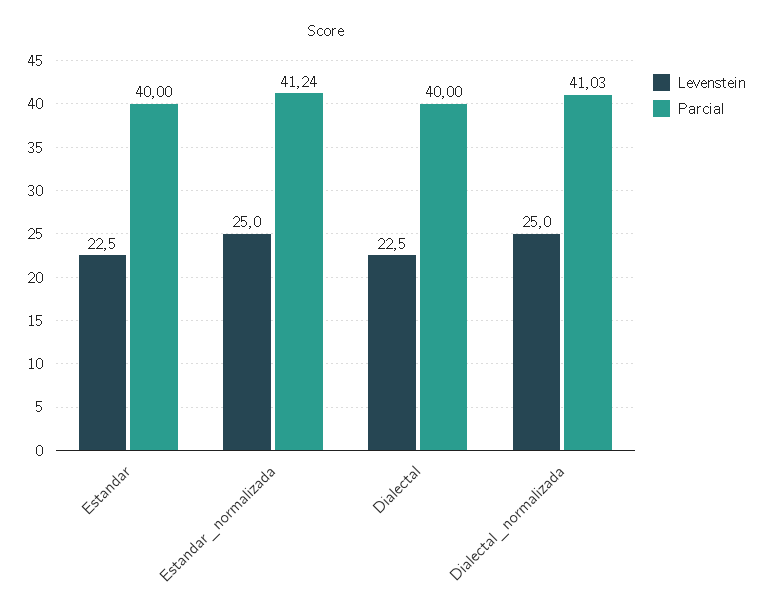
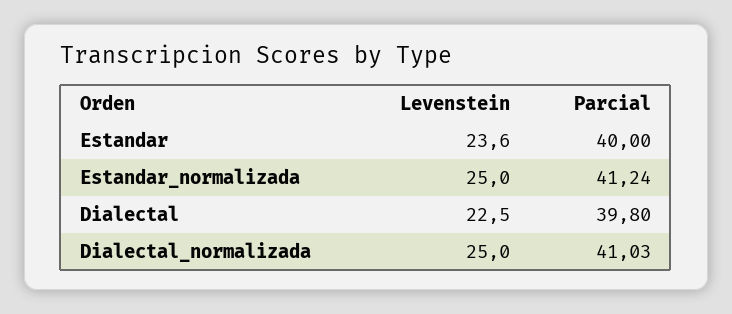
Levenstein, Estandar: 22.5 -> 23.6
Parcial, Dialectal: 40 -> 39.8

